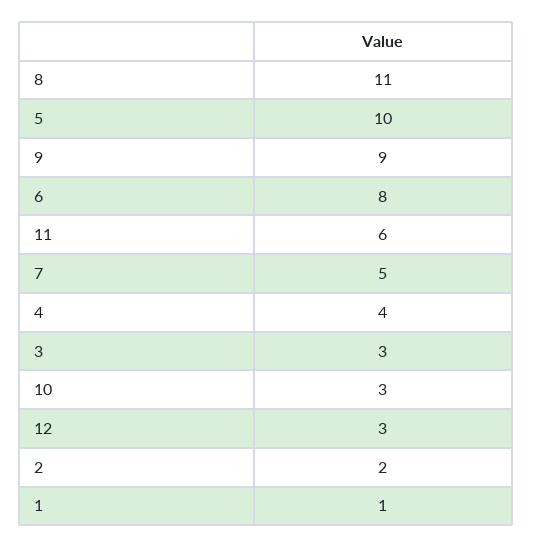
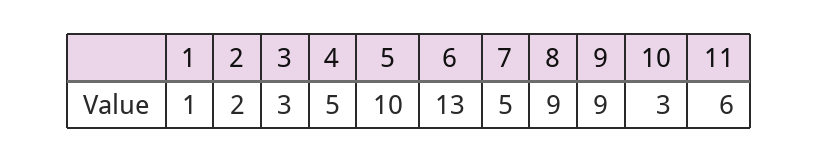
8: 11 -> 9
6: 8 -> 13
4: 4 -> 5
12: 3 -> none

